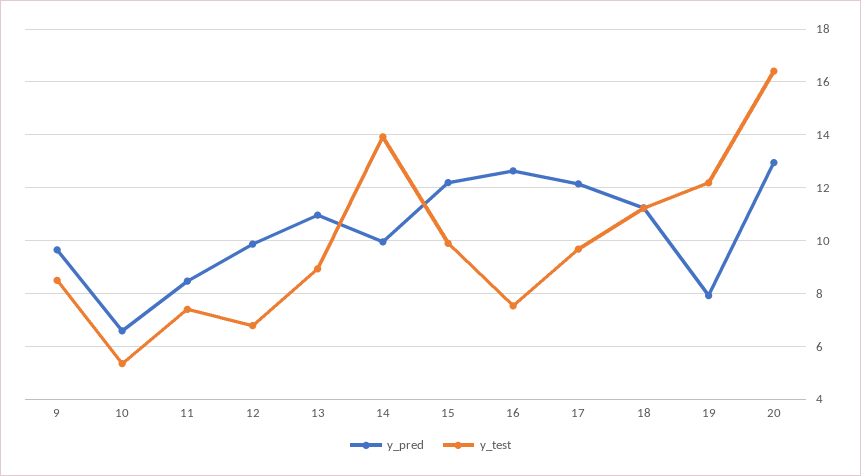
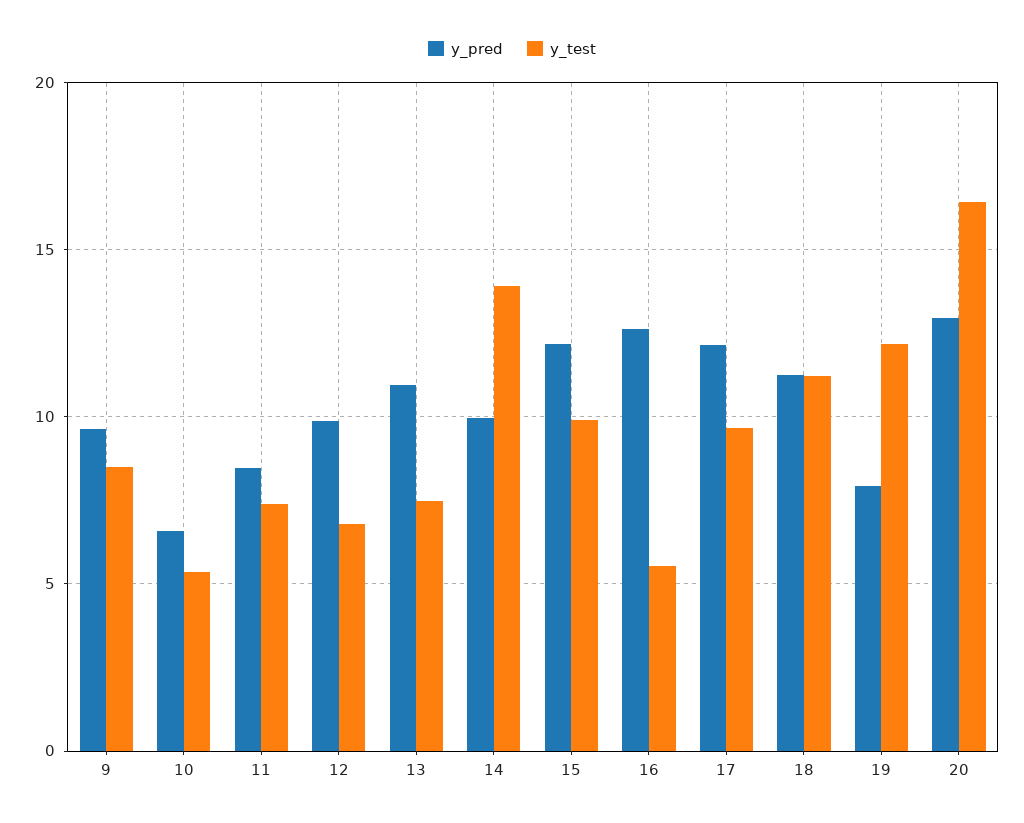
y_test, 13: 9 -> 7.5
y_test, 16: 7.5 -> 5.5

